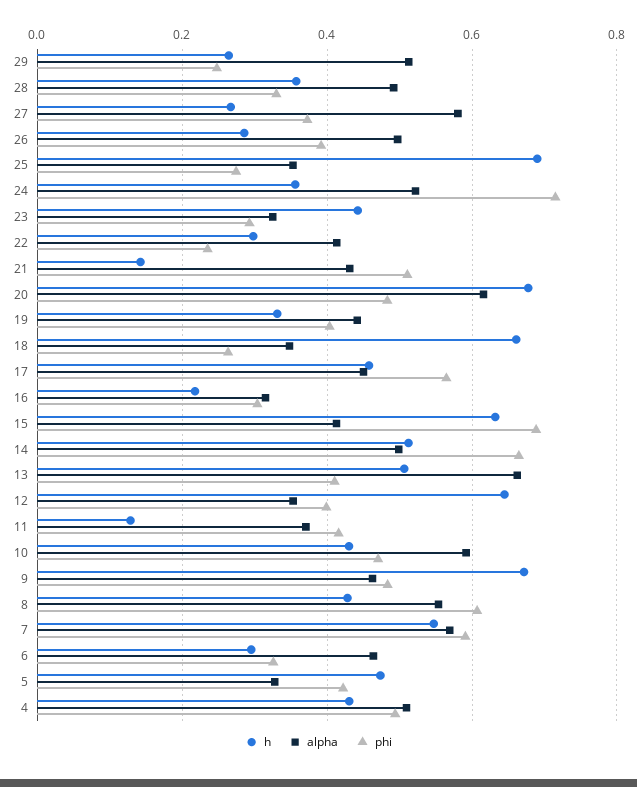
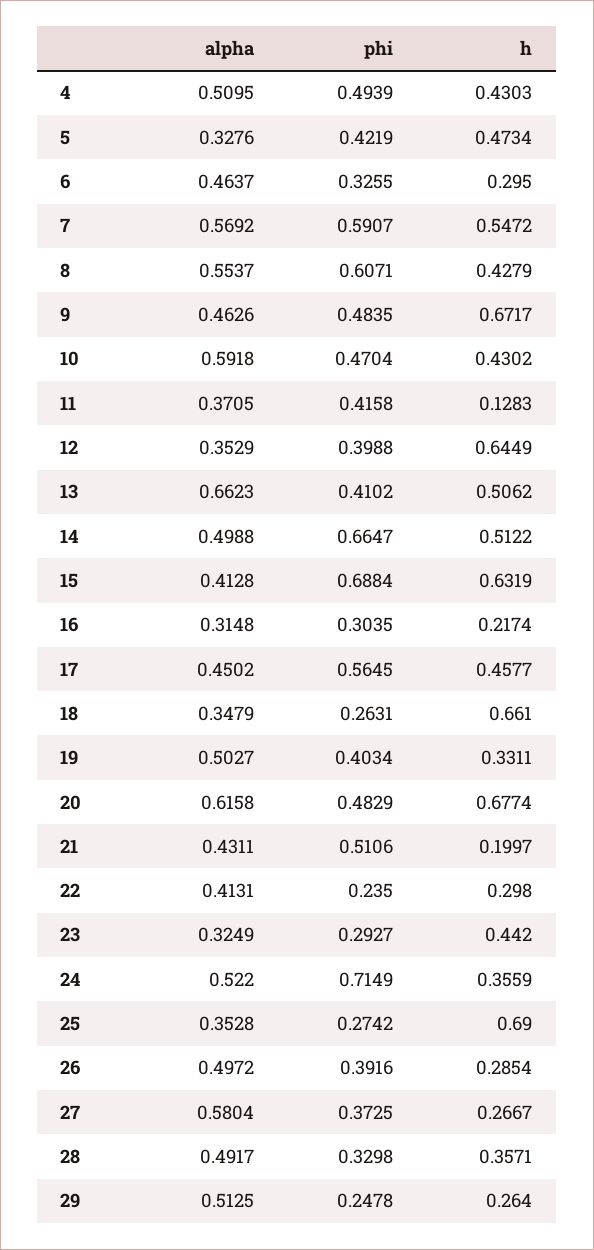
h, 21: 0.14 -> 0.1997
alpha, 19: 0.44 -> 0.5027

